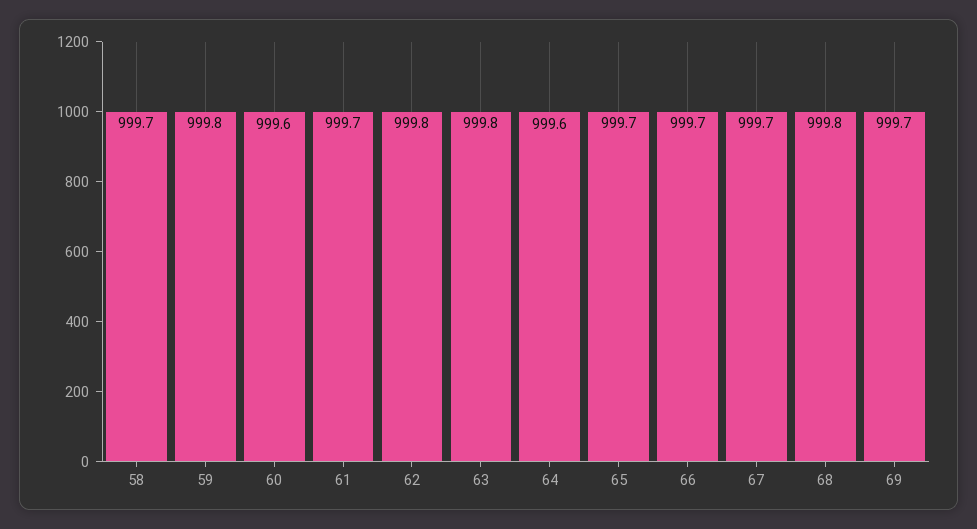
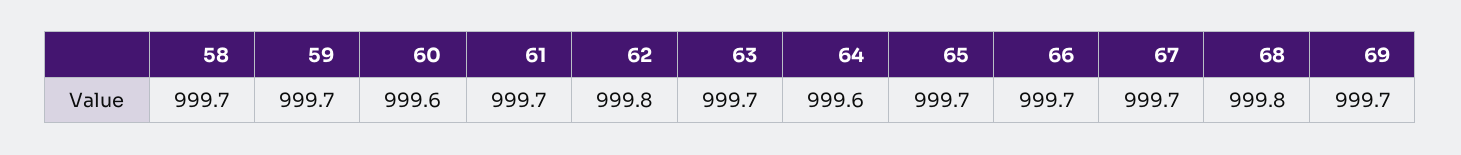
59: 999.8 -> 999.7
63: 999.8 -> 999.7

